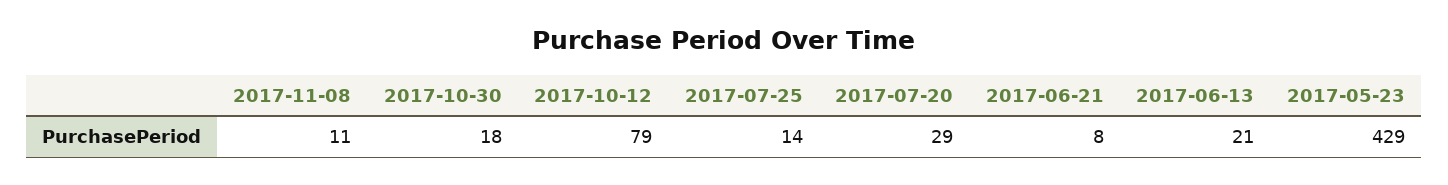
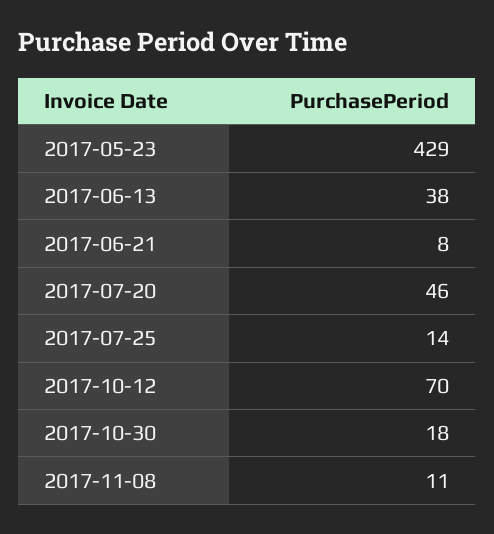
2017-10-12: 79 -> 70
2017-07-20: 29 -> 46
2017-06-13: 21 -> 38

